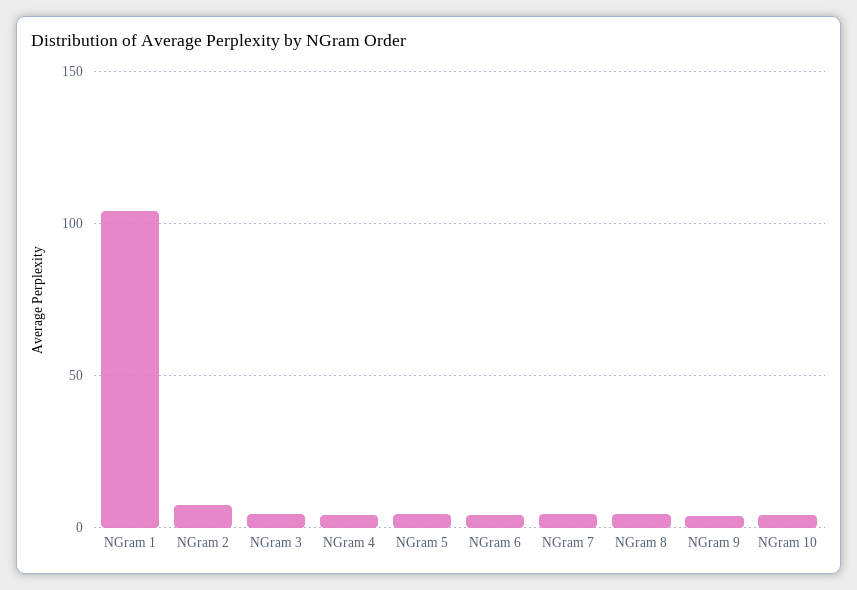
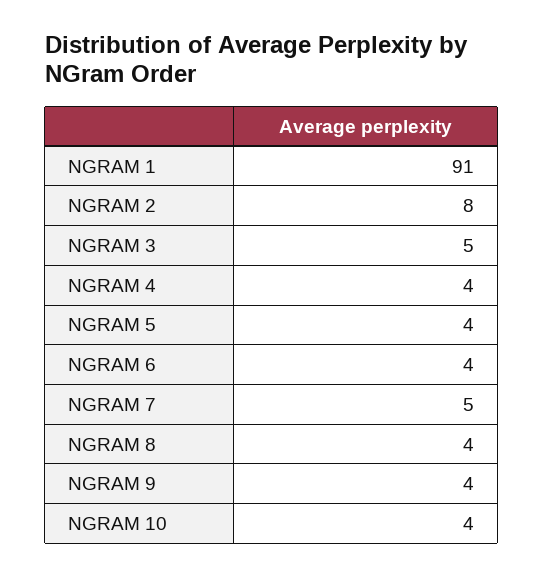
NGram 1: 105 -> 91

